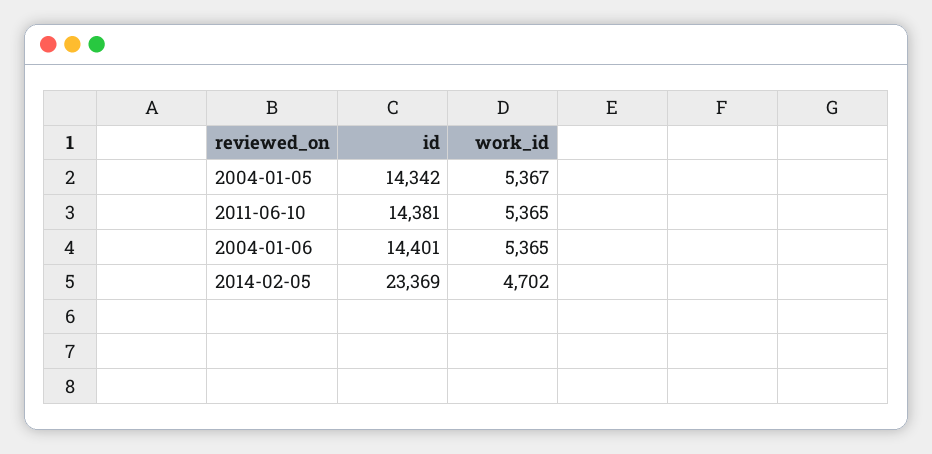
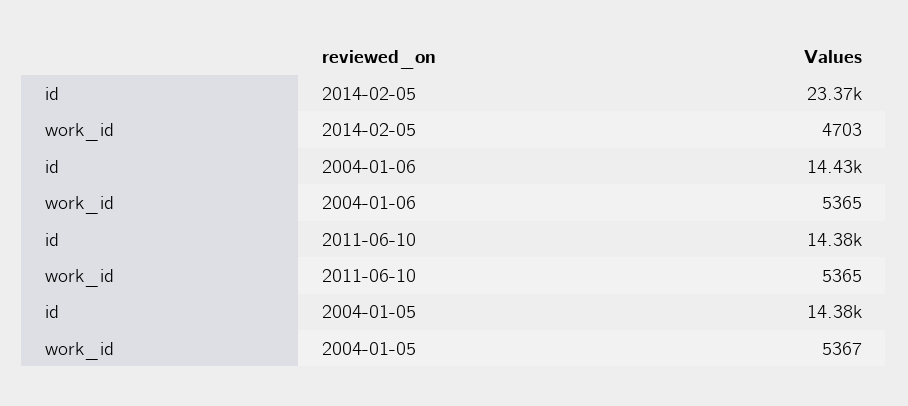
id, 2004-01-05: 14342 -> 14380
id, 2004-01-06: 14401 -> 14430
work_id, 2014-02-05: 4702 -> 4703

